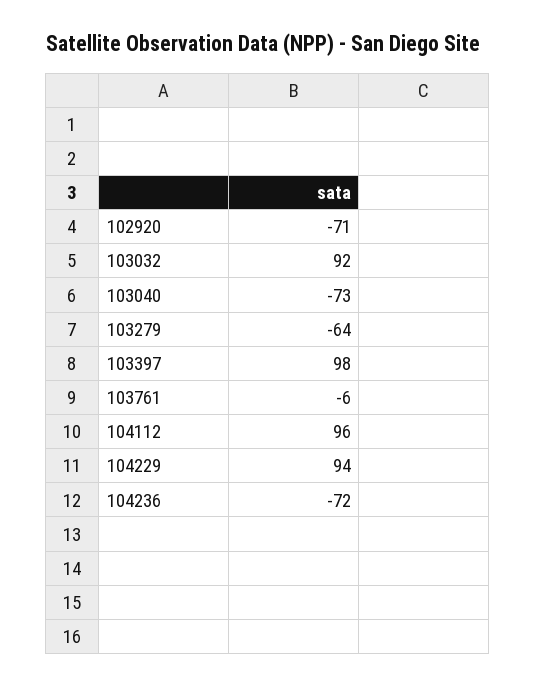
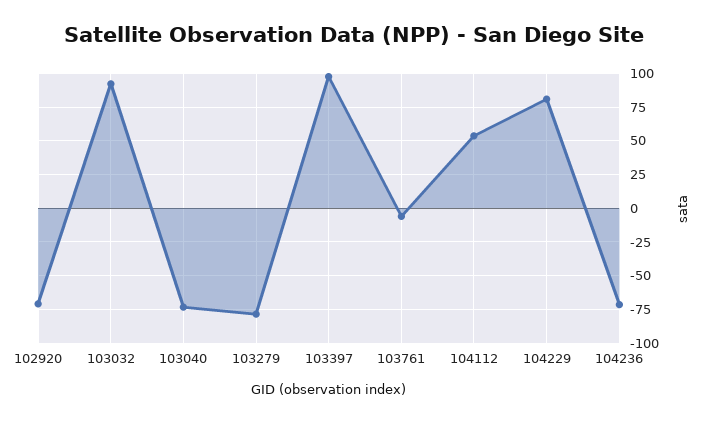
103279: -64 -> -80
104112: 96 -> 55
104229: 94 -> 80

